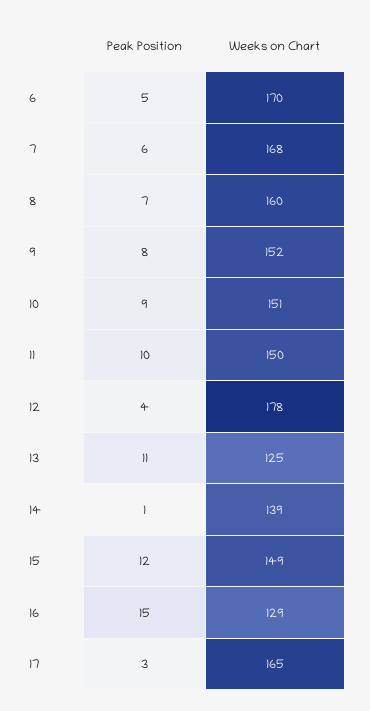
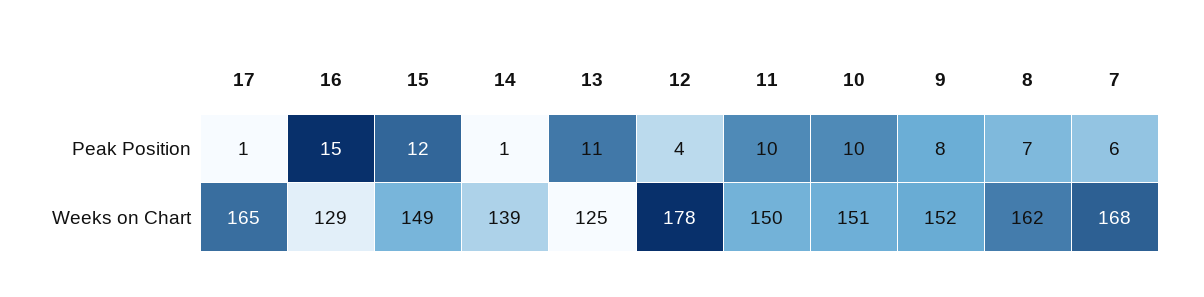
Peak Position, 6: 5 -> none
Weeks on Chart, 6: 170 -> none
Weeks on Chart, 8: 160 -> 162
Peak Position, 10: 9 -> 10
Peak Position, 17: 3 -> 1

